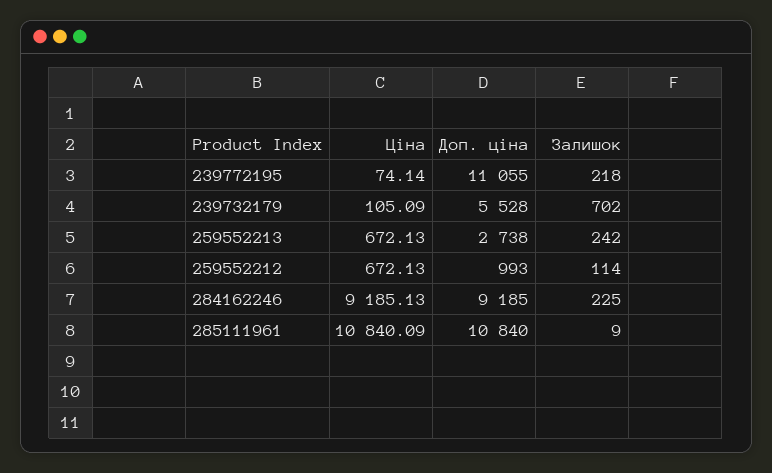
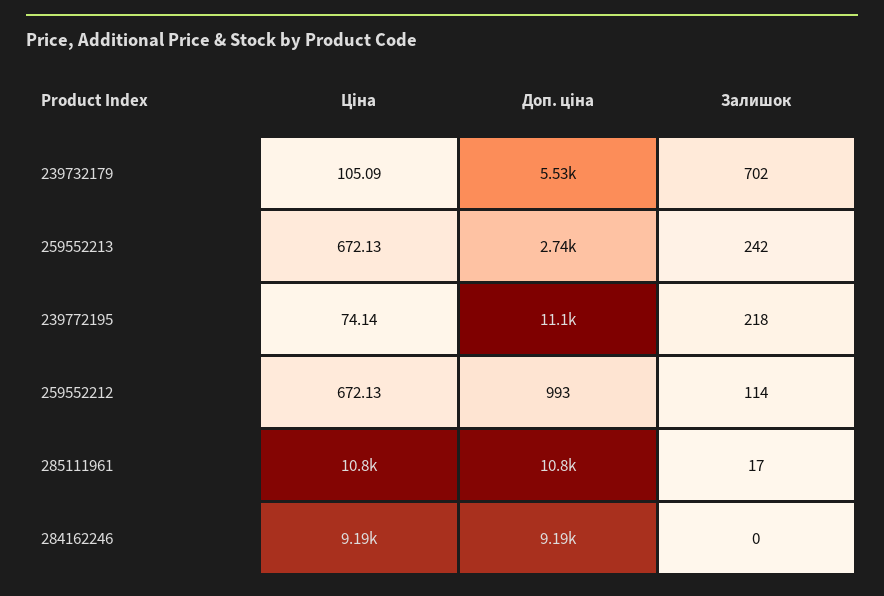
Залишок, 284162246: 225 -> 0
Залишок, 285111961: 9 -> 17

